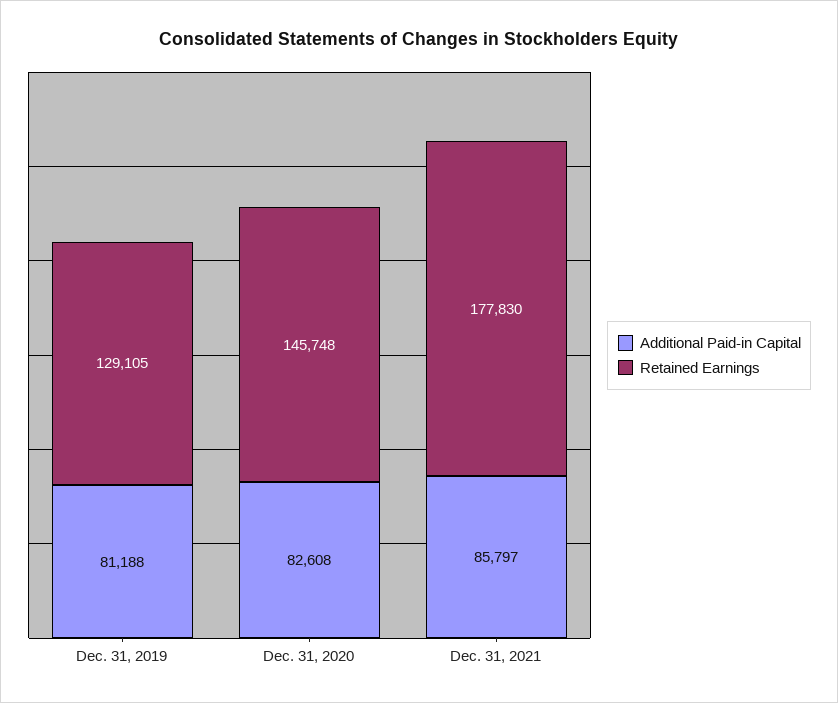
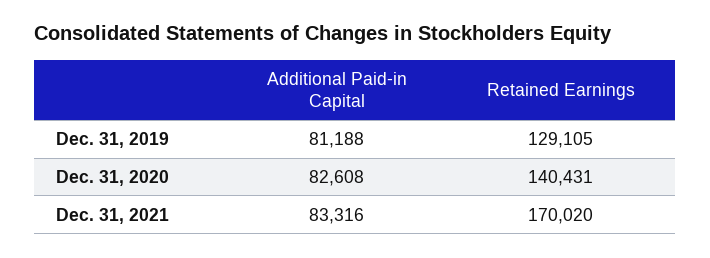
Retained Earnings, Dec. 31, 2020: 145748 -> 140431
Additional Paid-in Capital, Dec. 31, 2021: 85797 -> 83316
Retained Earnings, Dec. 31, 2021: 177830 -> 170020

